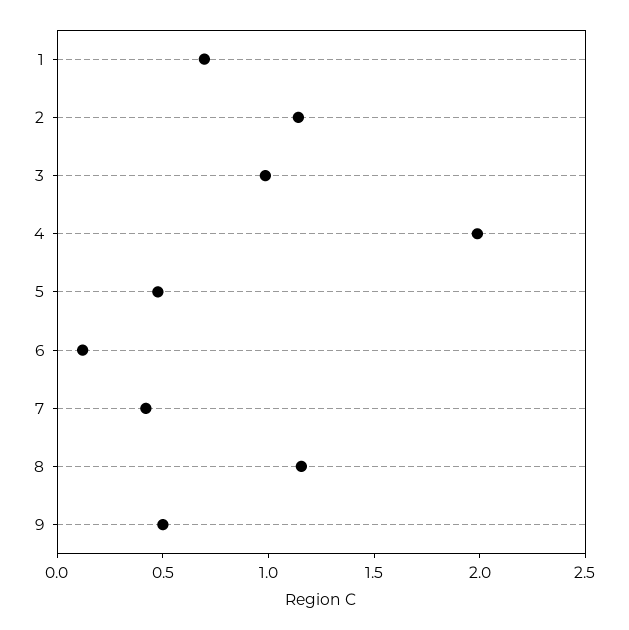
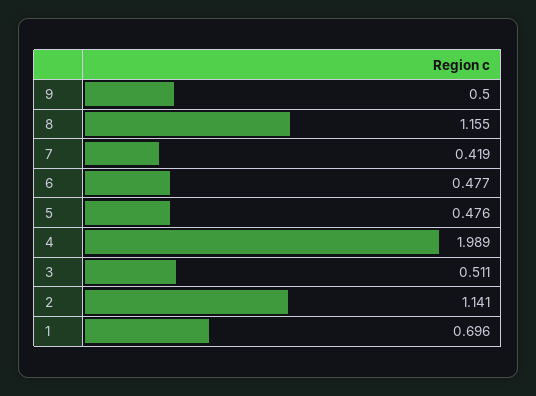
3: 1 -> 0.511
6: 0.1 -> 0.477

